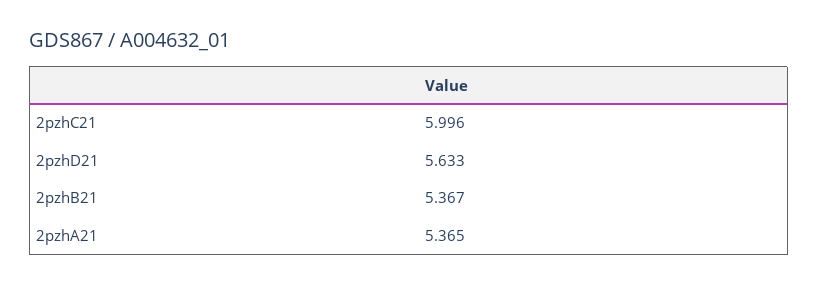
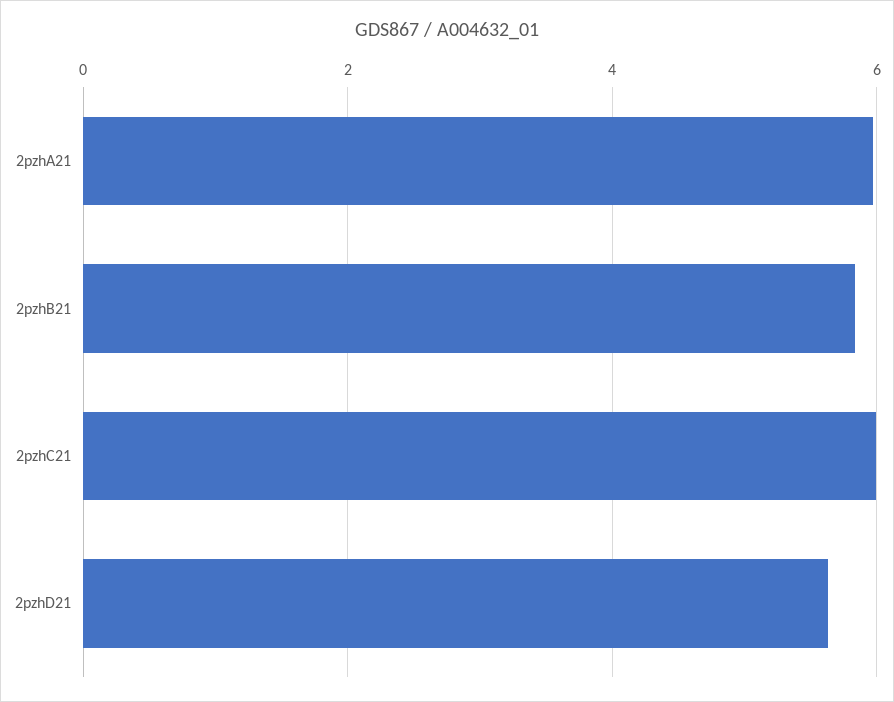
2pzhB21: 5.367 -> 5.8
2pzhA21: 5.365 -> 6

